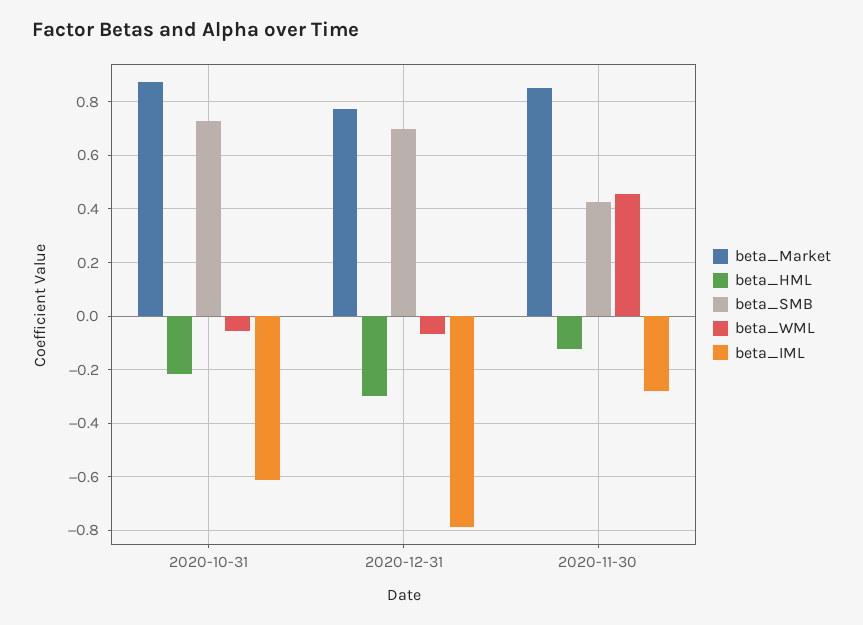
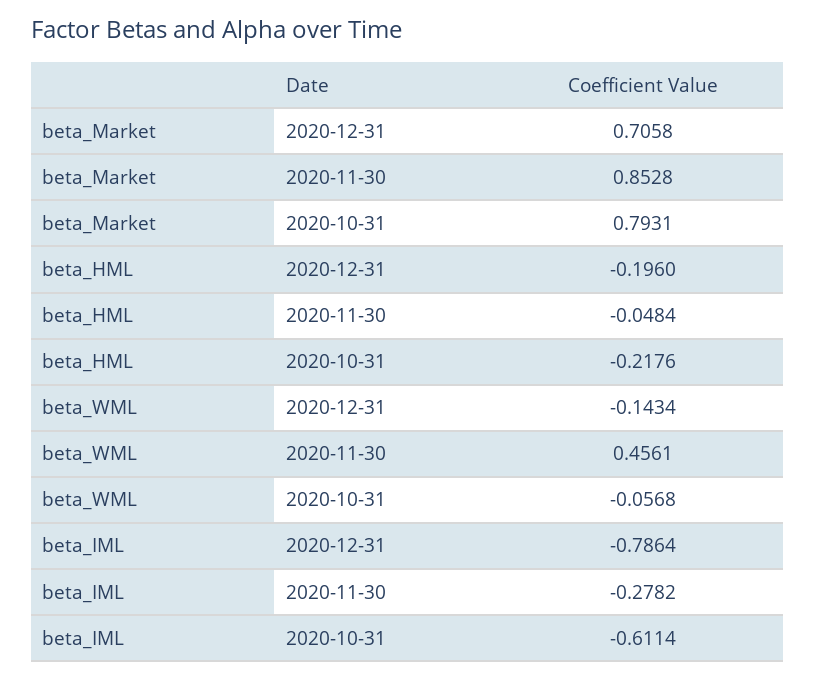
beta_Market, 2020-10-31: 0.875 -> 0.7931
beta_SMB, 2020-10-31: 0.725 -> none
beta_Market, 2020-12-31: 0.775 -> 0.7058
beta_HML, 2020-12-31: -0.3 -> -0.196
beta_SMB, 2020-12-31: 0.7 -> none
beta_WML, 2020-12-31: -0.075 -> -0.1434
beta_HML, 2020-11-30: -0.125 -> -0.0484
beta_SMB, 2020-11-30: 0.425 -> none

